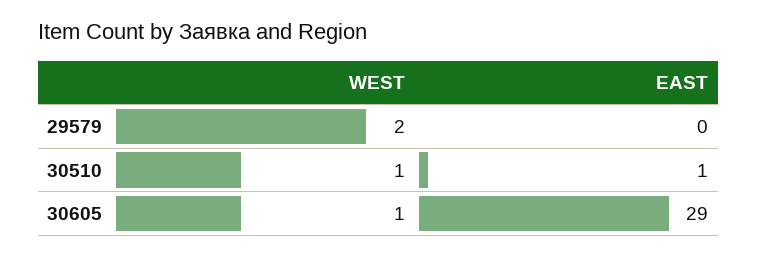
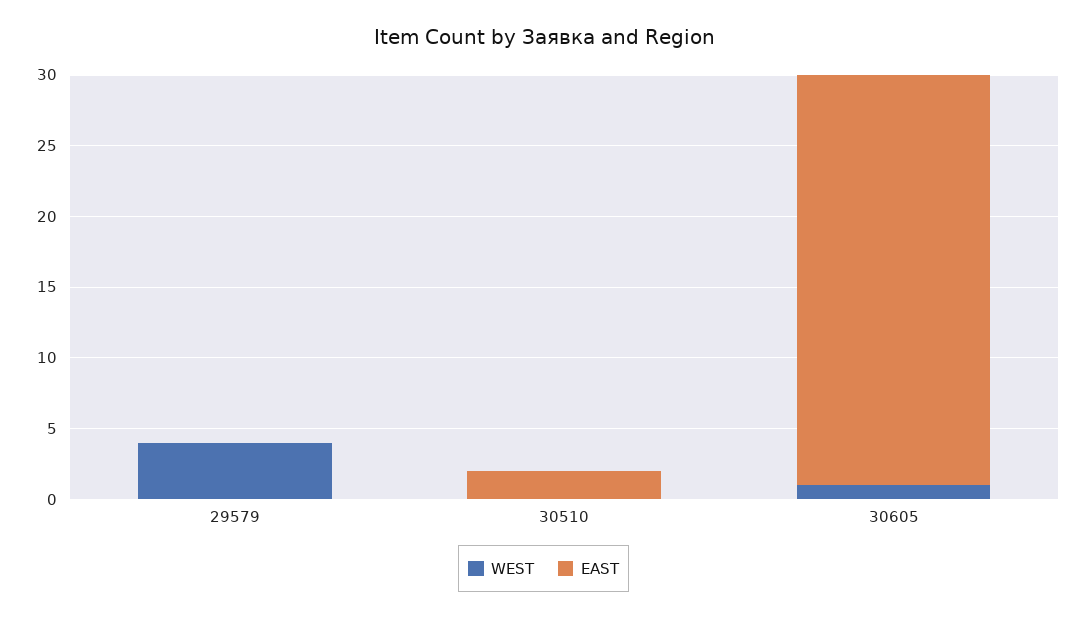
WEST, 29579: 2 -> 4
WEST, 30510: 1 -> 0
EAST, 30510: 1 -> 2

